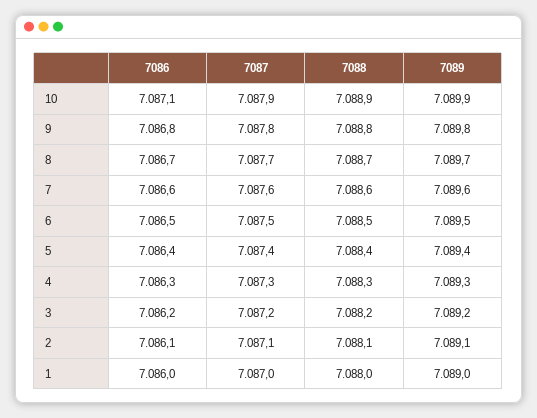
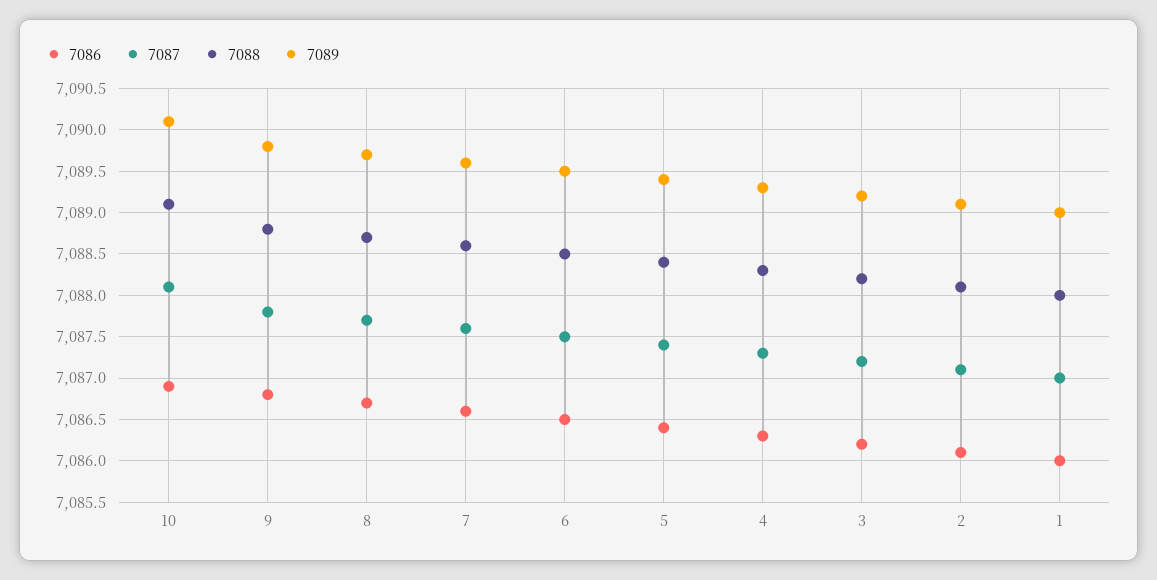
7086, 10: 7087.1 -> 7086.9
7087, 10: 7087.9 -> 7088.1
7088, 10: 7088.9 -> 7089.1
7089, 10: 7089.9 -> 7090.1

